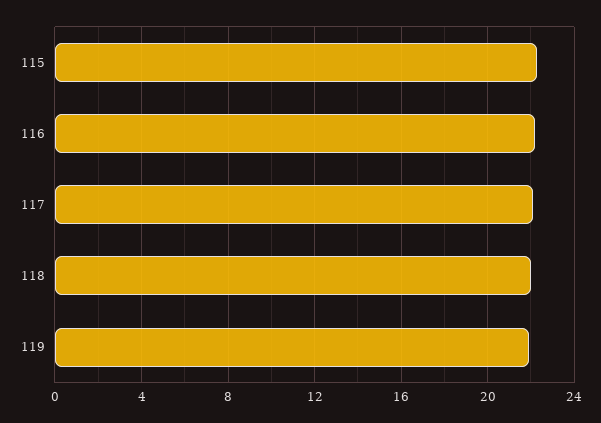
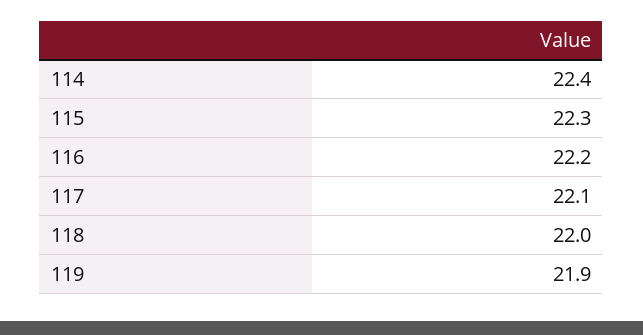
114: none -> 22.4

